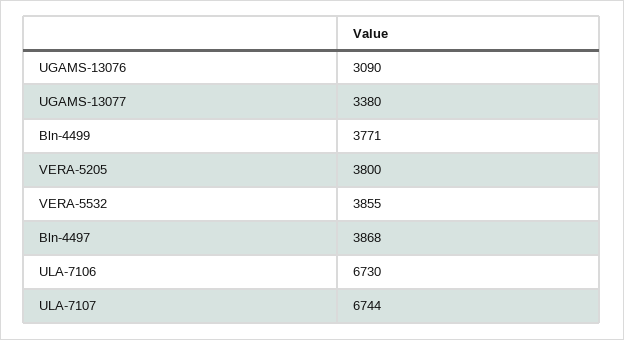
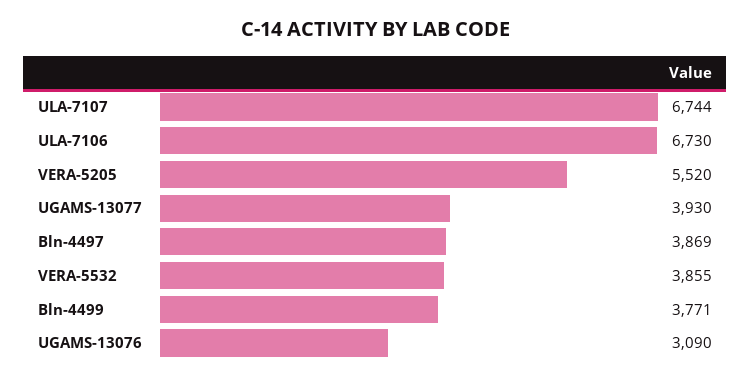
UGAMS-13077: 3380 -> 3930
VERA-5205: 3800 -> 5520
Bln-4497: 3868 -> 3869

